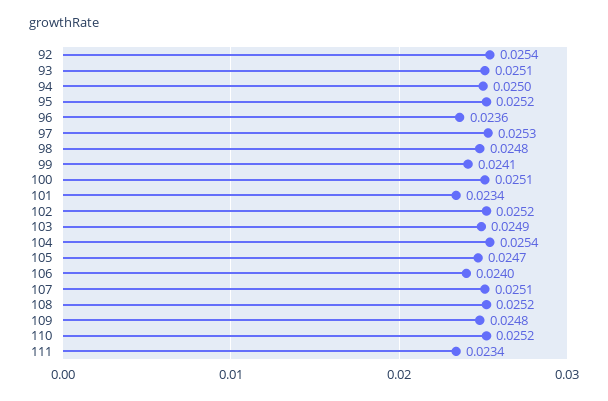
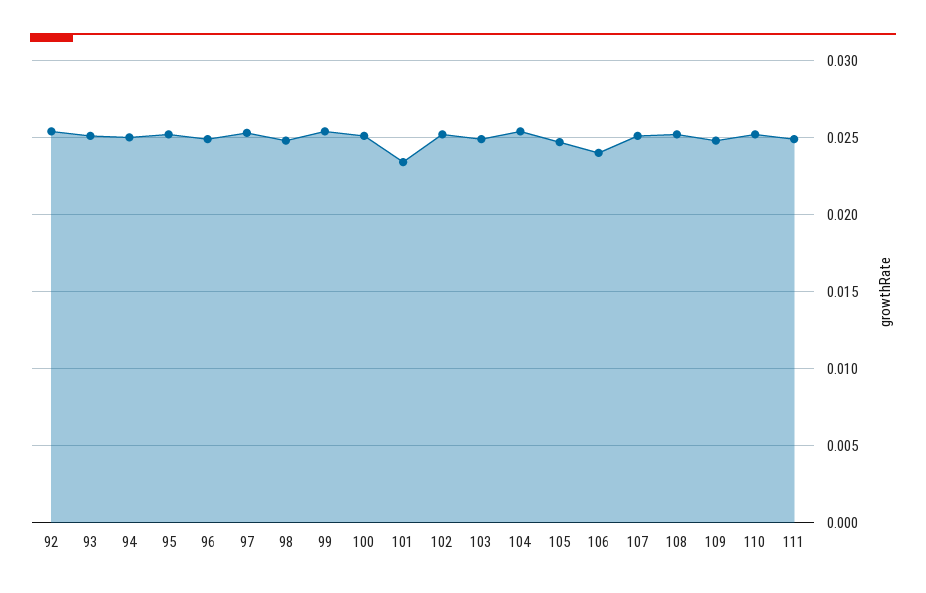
96: 0.0236 -> 0.025
99: 0.0241 -> 0.0255
111: 0.0234 -> 0.025

